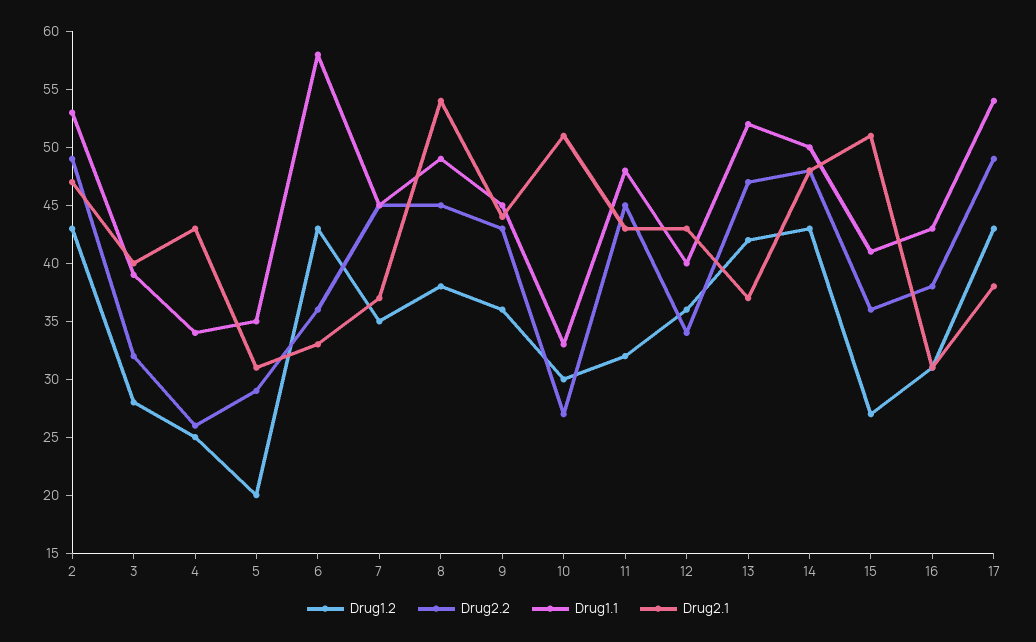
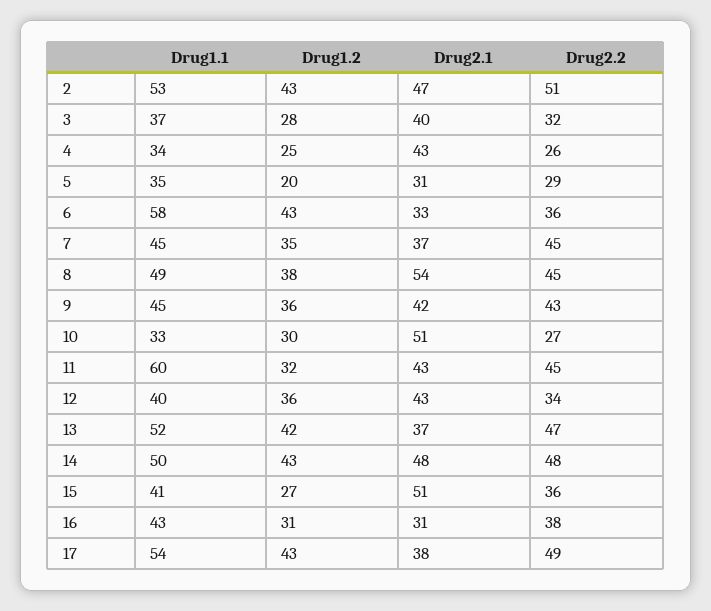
Drug2.2, 2: 49 -> 51
Drug1.1, 3: 39 -> 37
Drug2.1, 9: 44 -> 42
Drug1.1, 11: 48 -> 60

